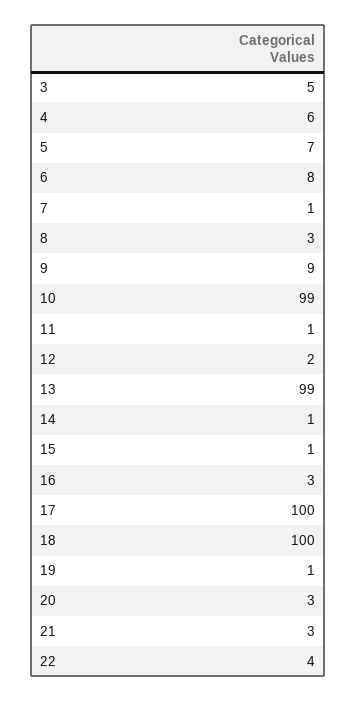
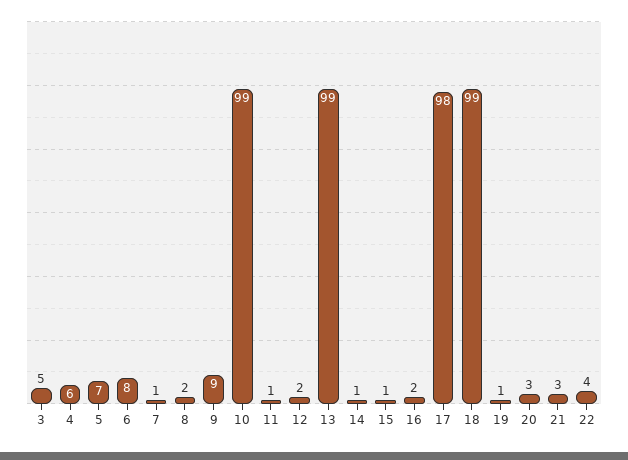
8: 3 -> 2
16: 3 -> 2
17: 100 -> 98
18: 100 -> 99

